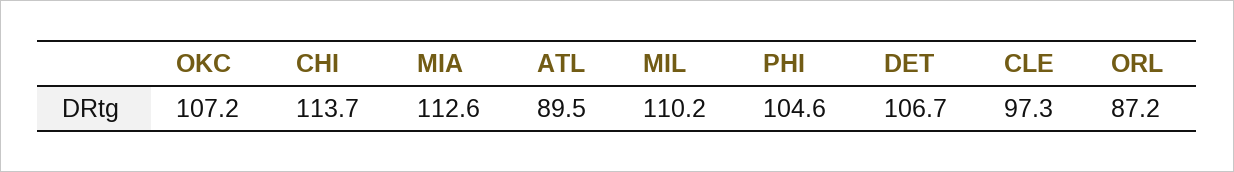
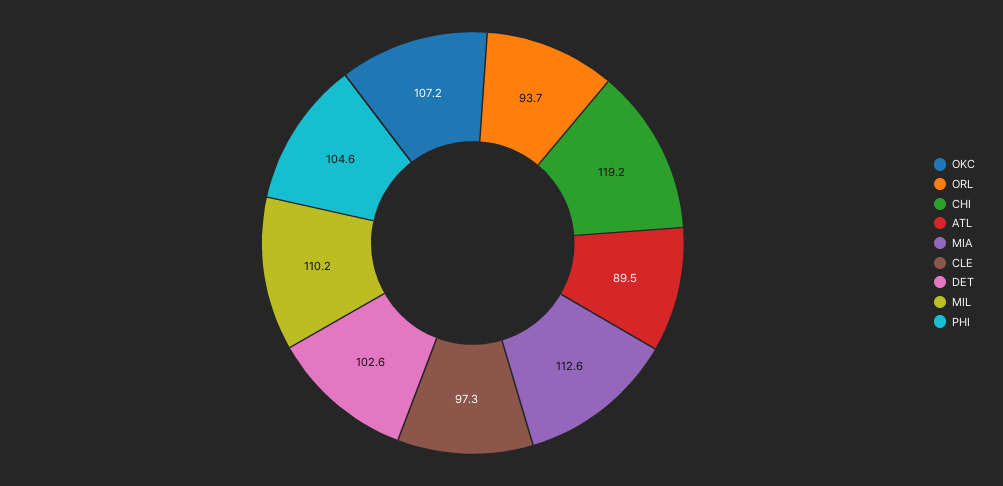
CHI: 113.7 -> 119.2
DET: 106.7 -> 102.6
ORL: 87.2 -> 93.7

